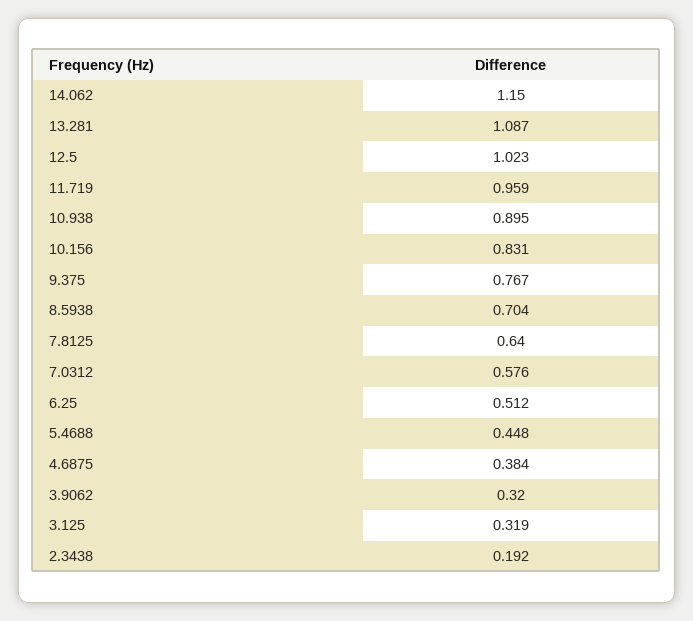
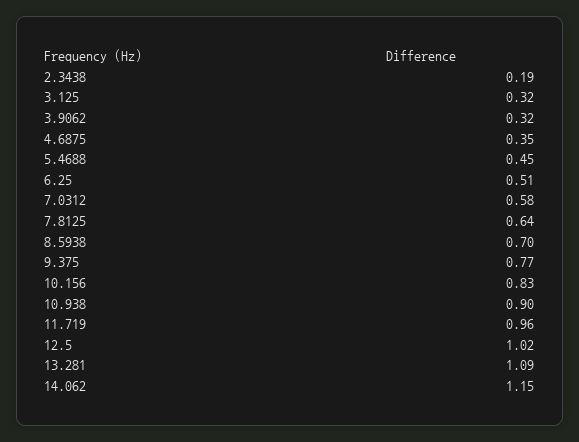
4.6875: 0.384 -> 0.35

